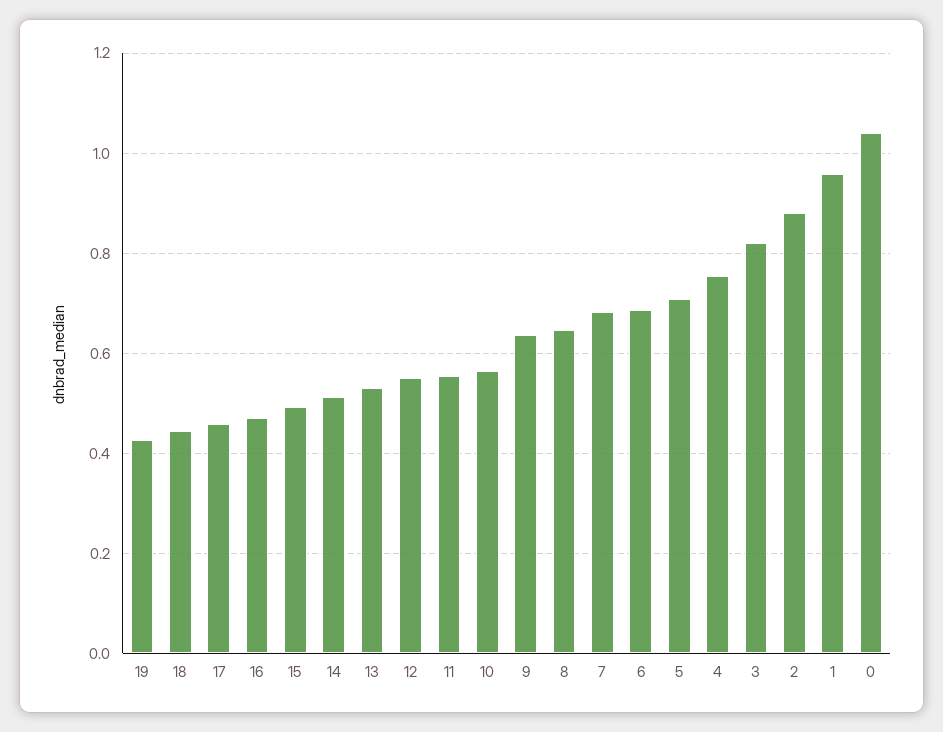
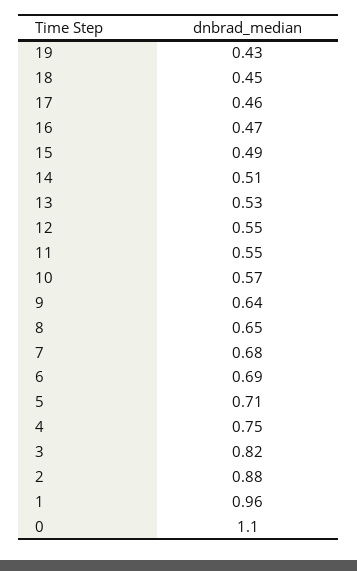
0: 1.04 -> 1.1

